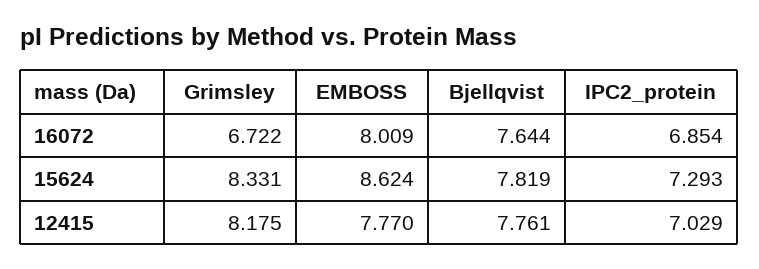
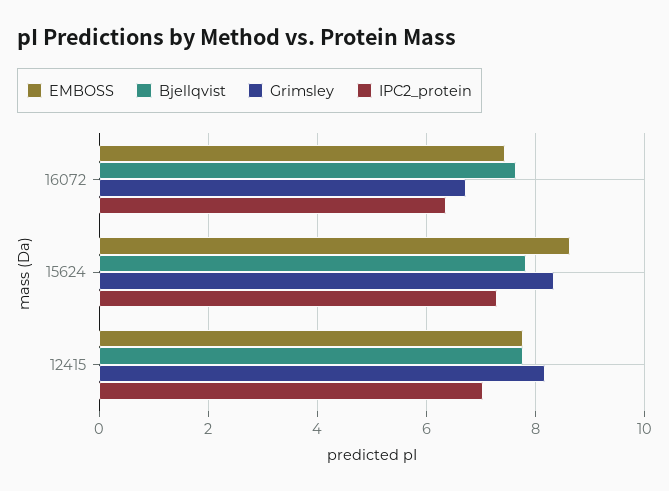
EMBOSS, 16072: 8.009 -> 7.4
IPC2_protein, 16072: 6.854 -> 6.4

